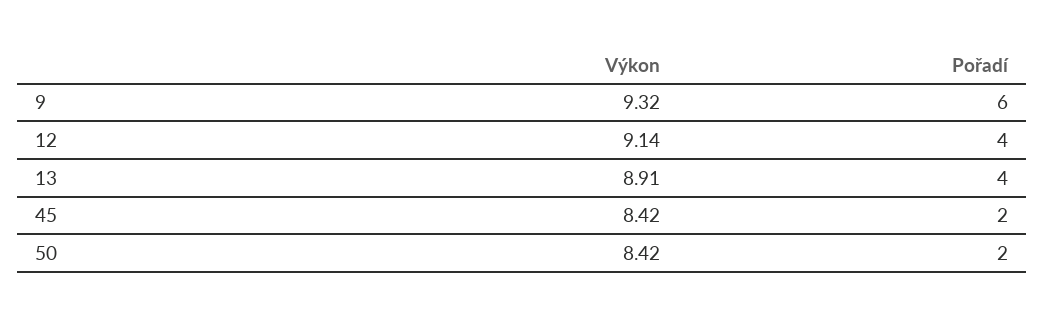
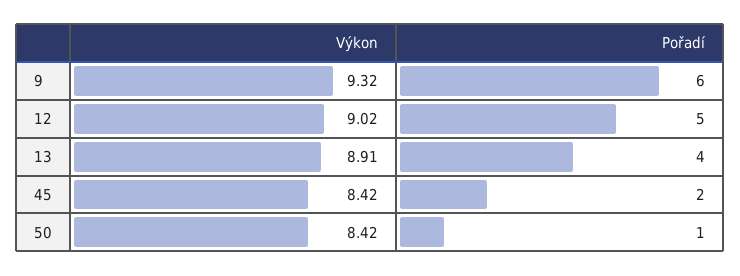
Výkon, 12: 9.14 -> 9.02
Pořadí, 12: 4 -> 5
Pořadí, 50: 2 -> 1

